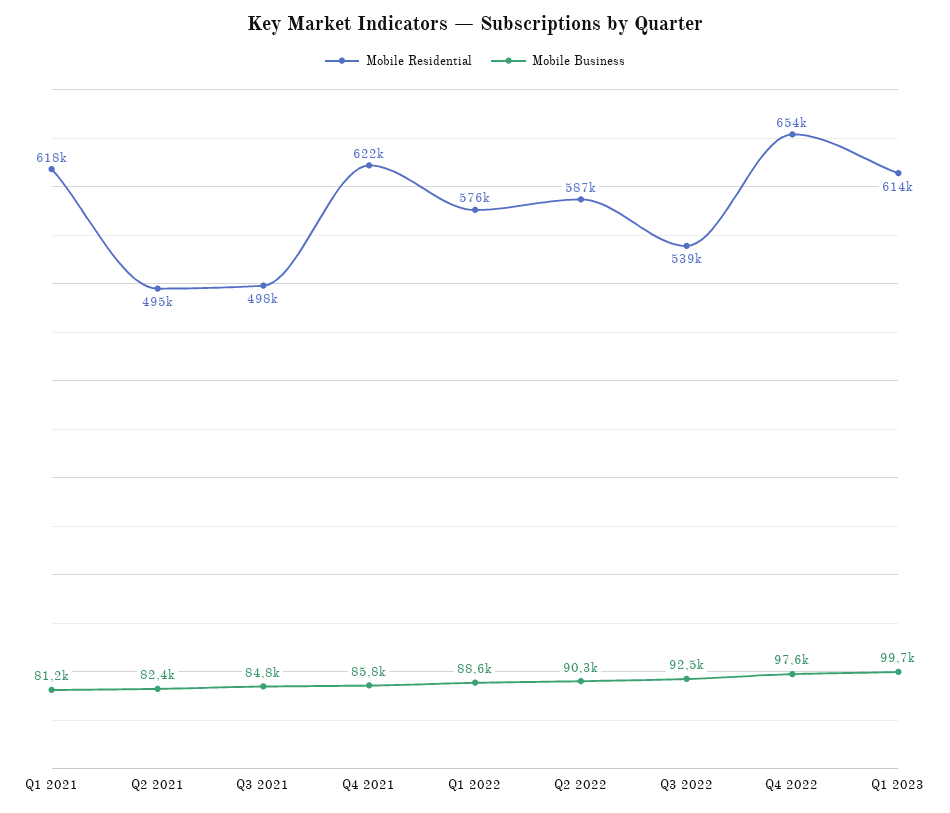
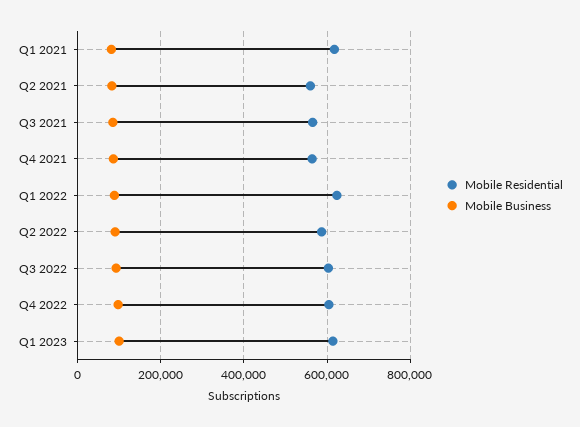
Mobile Residential, Q2 2021: 495000 -> 560000
Mobile Residential, Q3 2021: 498000 -> 560000
Mobile Residential, Q4 2021: 622000 -> 560000
Mobile Residential, Q1 2022: 576000 -> 620000
Mobile Residential, Q3 2022: 539000 -> 600000
Mobile Residential, Q4 2022: 654000 -> 600000

